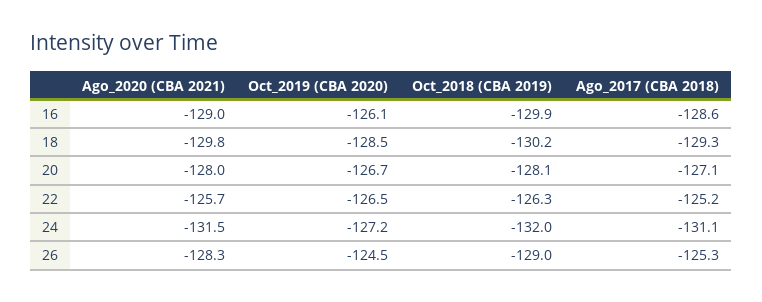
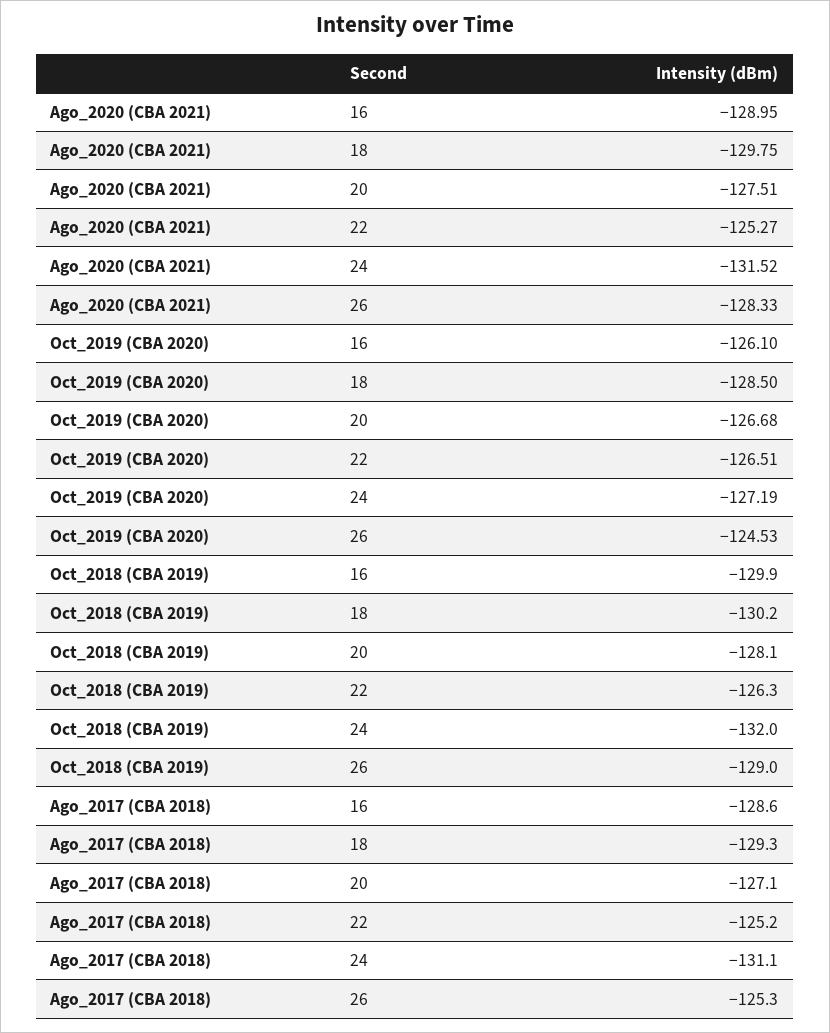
Ago_2020 (CBA 2021), 20: -128 -> -127.51
Ago_2020 (CBA 2021), 22: -125.7 -> -125.27

